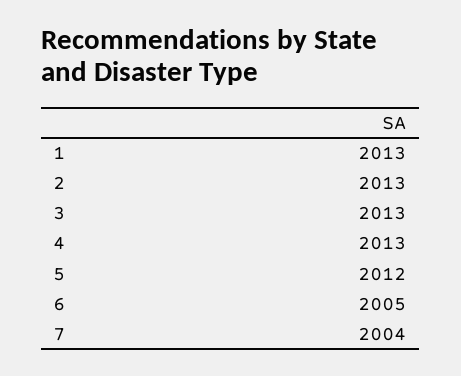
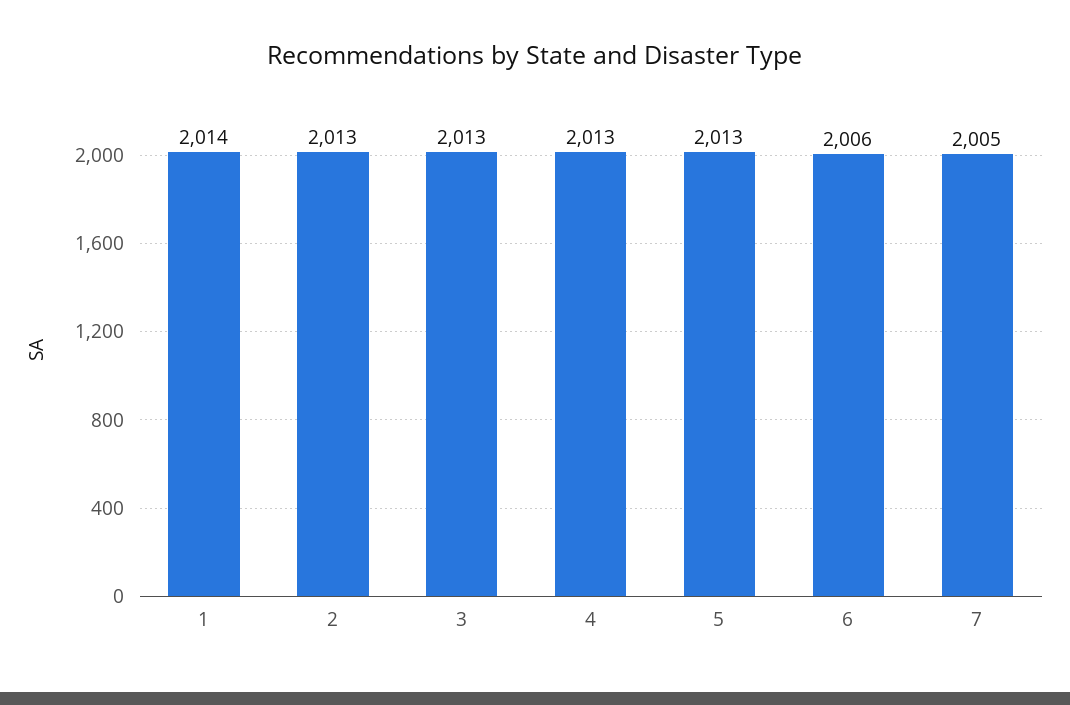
1: 2013 -> 2014
5: 2012 -> 2013
6: 2005 -> 2006
7: 2004 -> 2005

